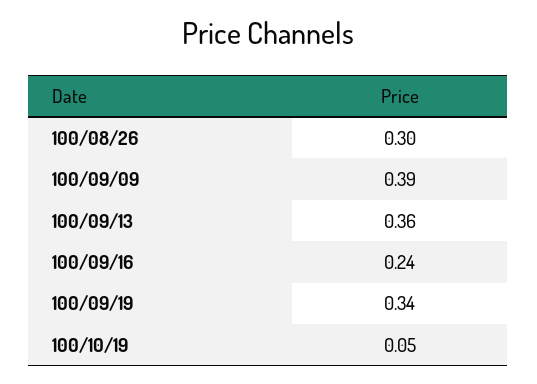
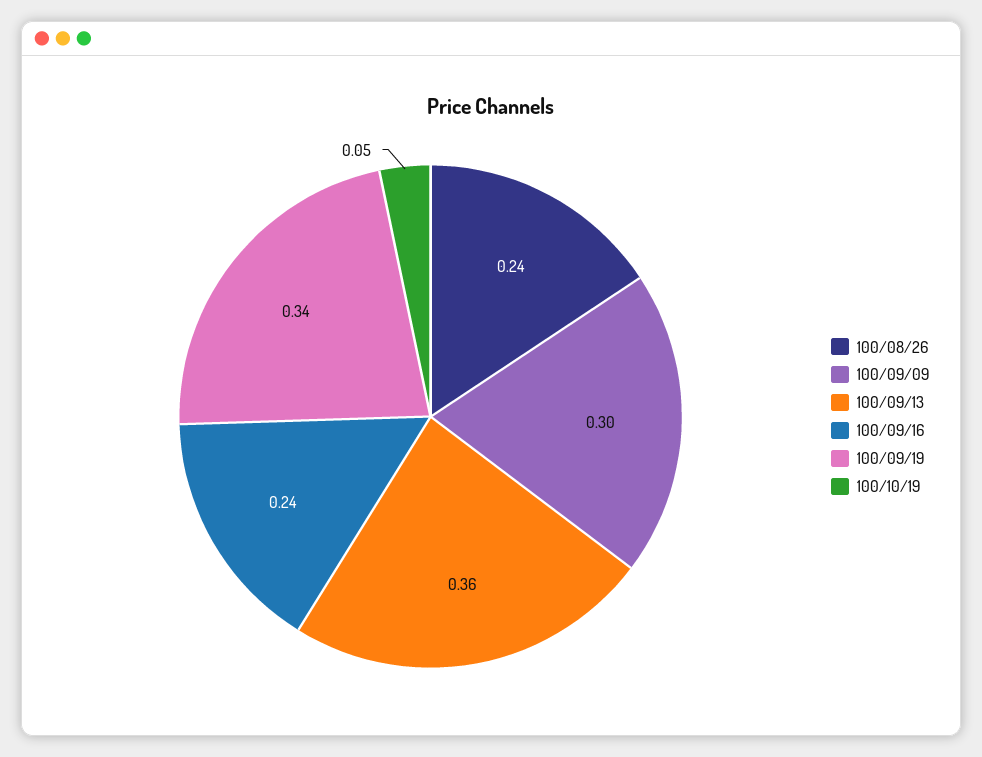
100/08/26: 0.3 -> 0.24
100/09/09: 0.39 -> 0.3

